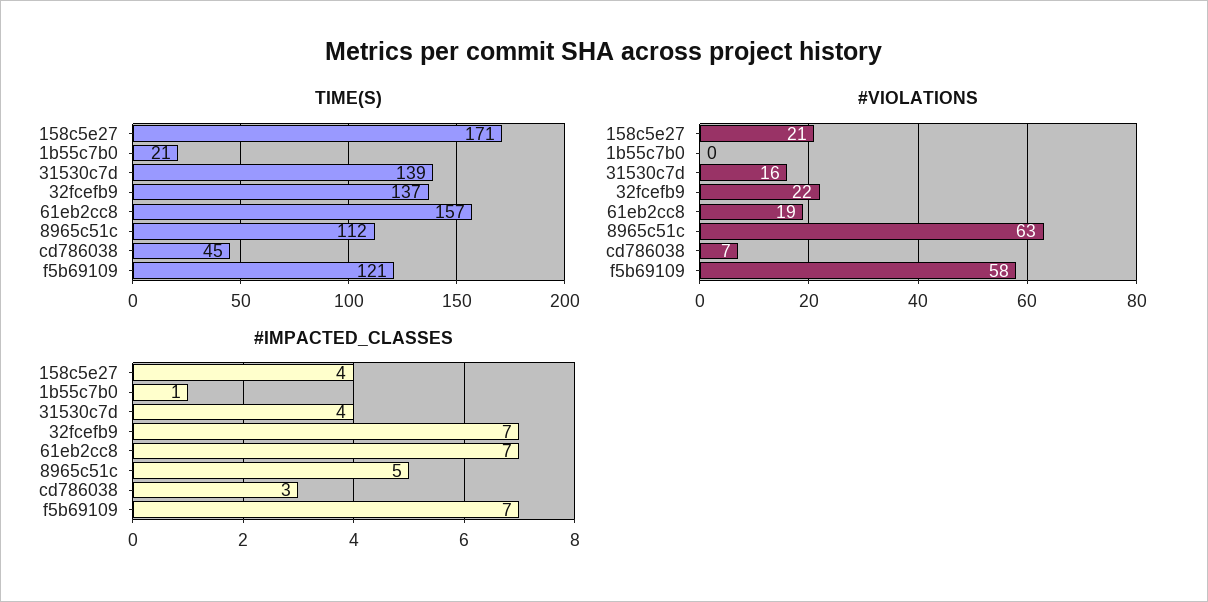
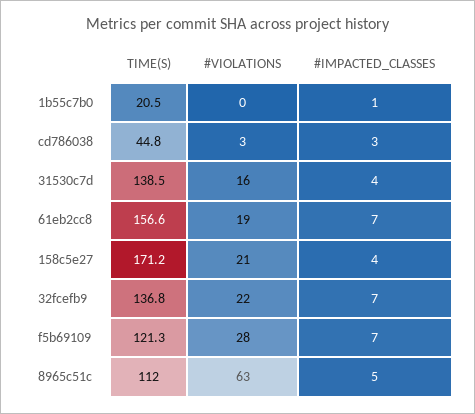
#VIOLATIONS, cd786038: 7 -> 3
#VIOLATIONS, f5b69109: 58 -> 28

